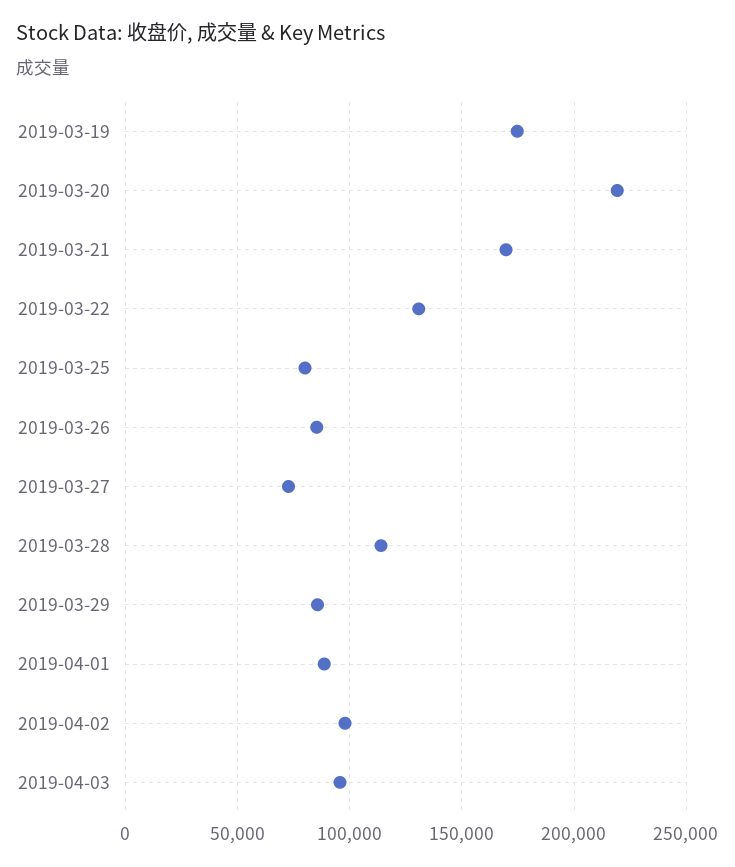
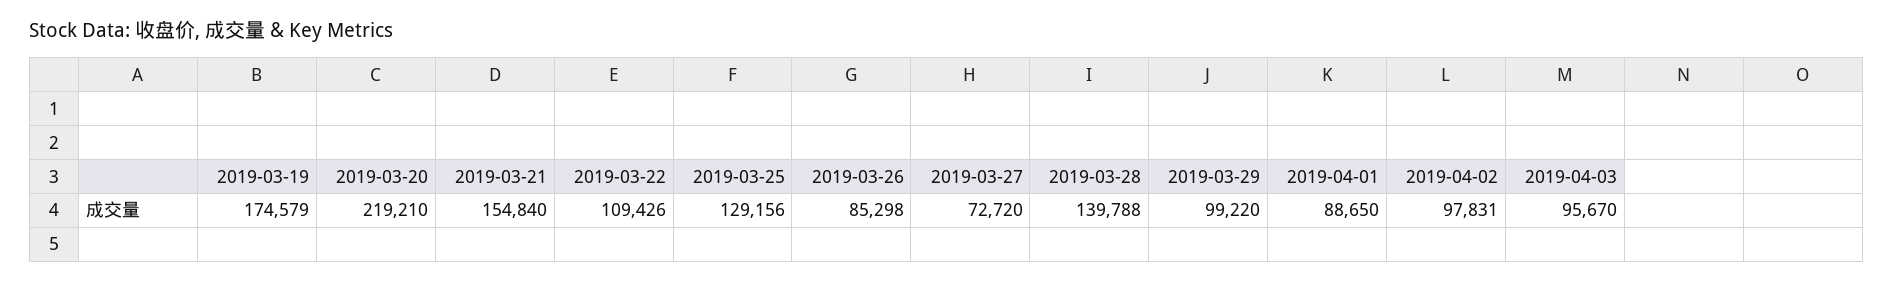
2019-03-21: 170000 -> 154840
2019-03-22: 130000 -> 109426
2019-03-25: 80000 -> 129156
2019-03-28: 115000 -> 139788
2019-03-29: 85000 -> 99220

